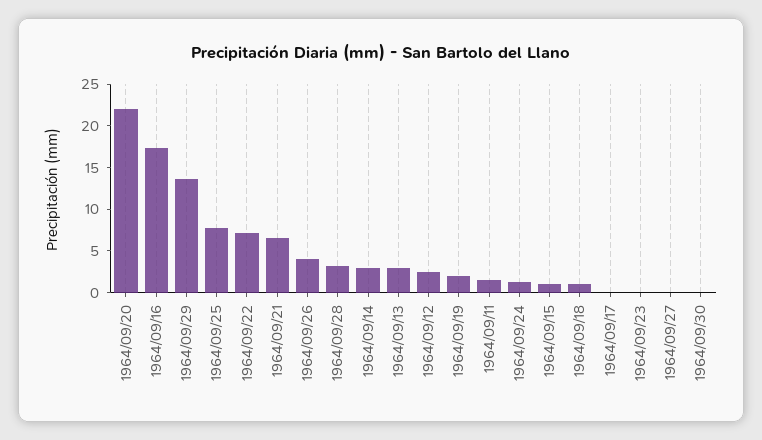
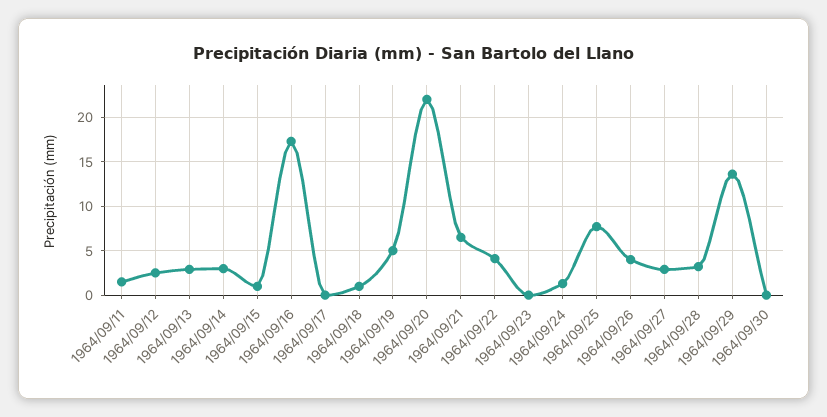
1964/09/22: 7 -> 4
1964/09/19: 2 -> 5
1964/09/27: 0 -> 3

